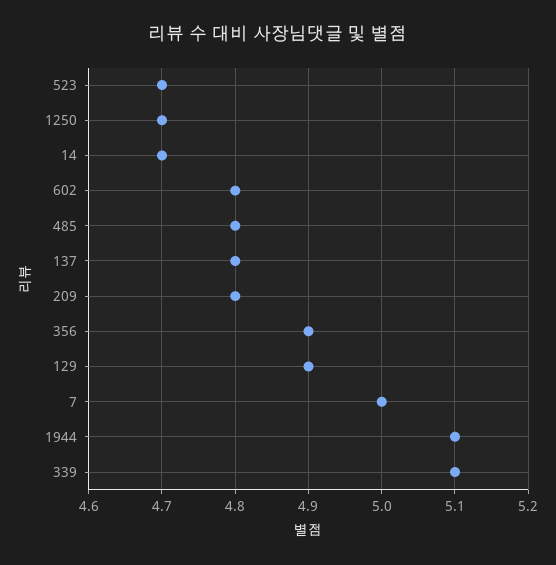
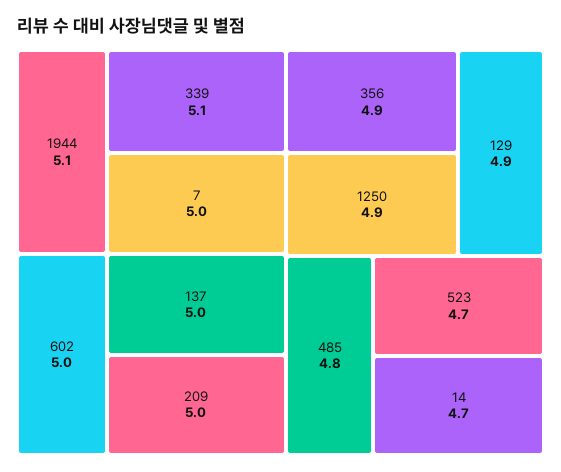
1250: 4.7 -> 4.9
602: 4.8 -> 5
137: 4.8 -> 5
209: 4.8 -> 5

